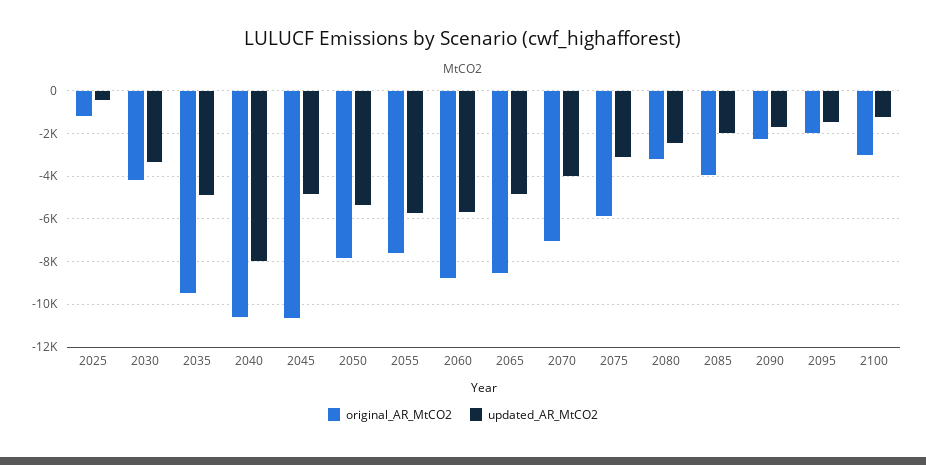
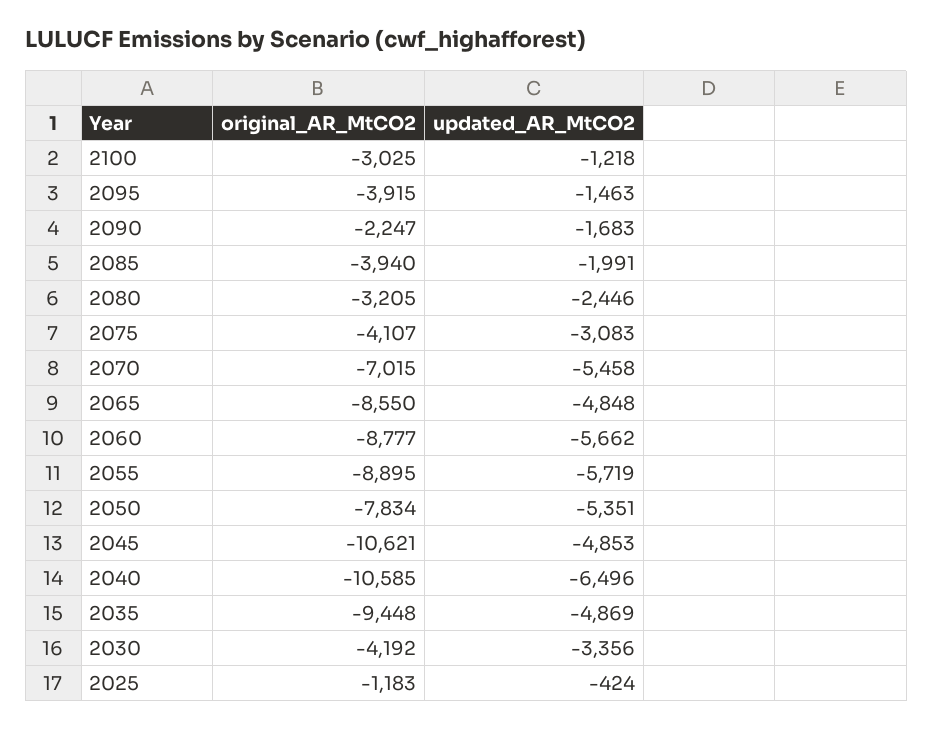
updated_AR_MtCO2, 2040: -8000 -> -6496
original_AR_MtCO2, 2055: -7500 -> -8895
updated_AR_MtCO2, 2070: -4000 -> -5458
original_AR_MtCO2, 2075: -6000 -> -4107
original_AR_MtCO2, 2095: -2000 -> -3915

